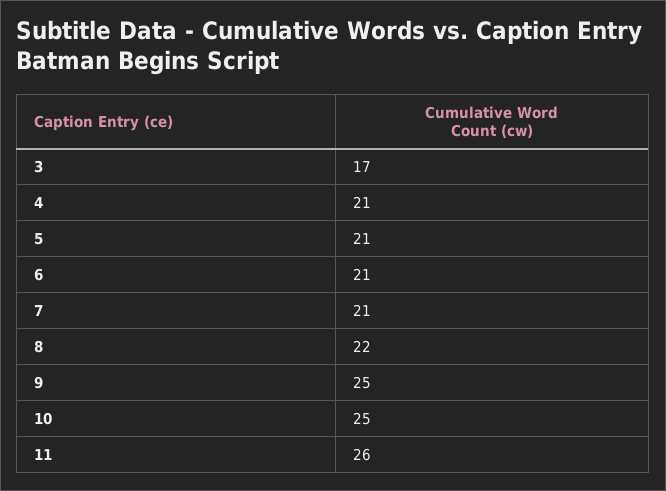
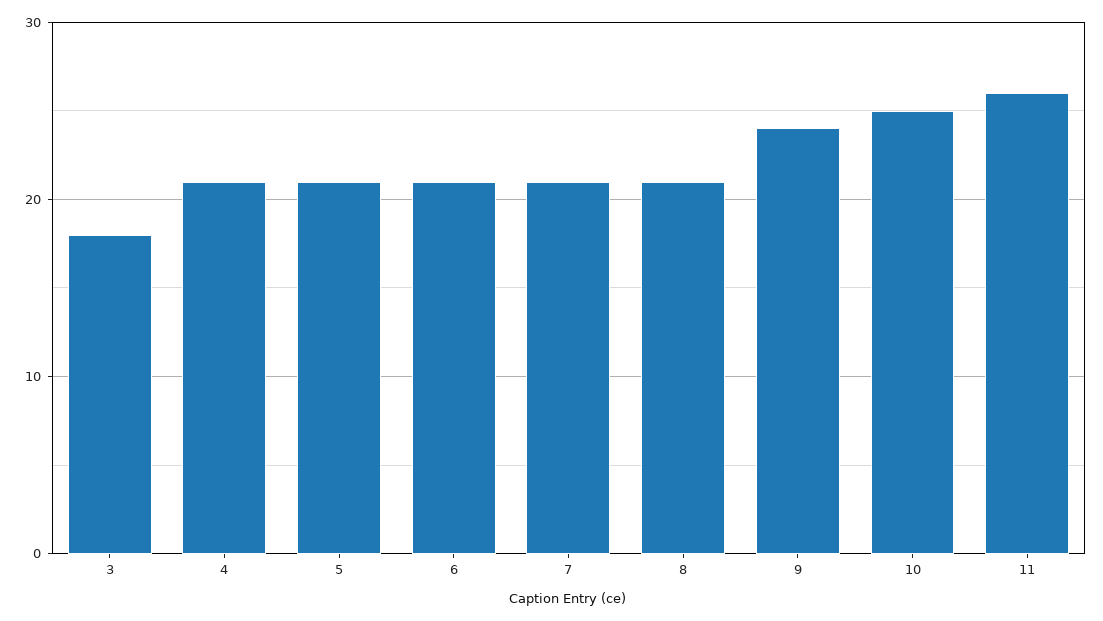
3: 17 -> 18
8: 22 -> 21
9: 25 -> 24

